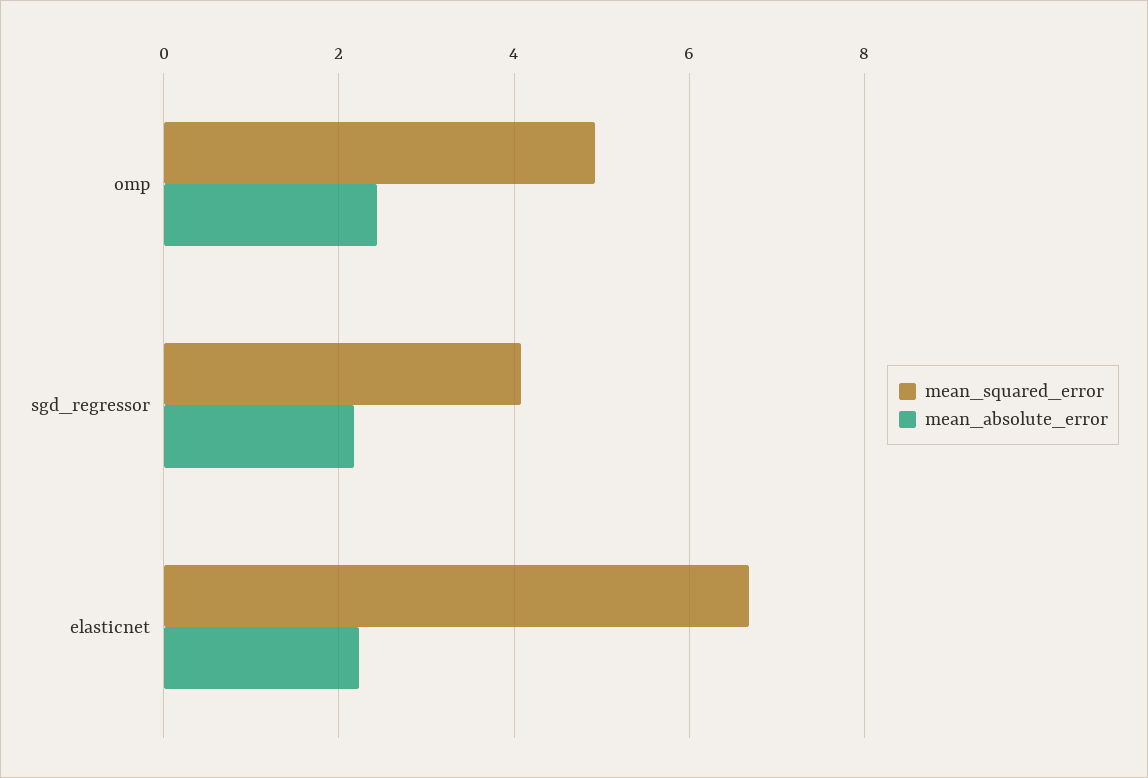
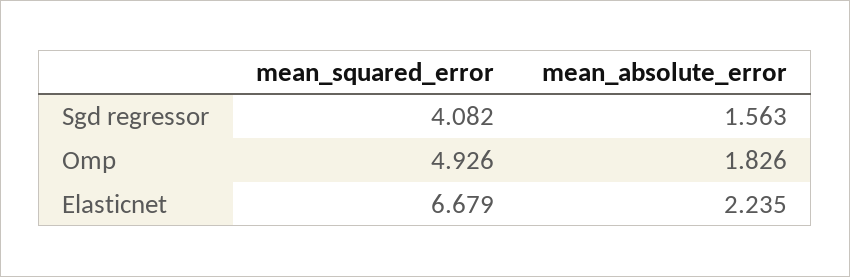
mean_absolute_error, omp: 2.4 -> 1.826
mean_absolute_error, sgd_regressor: 2.2 -> 1.563

